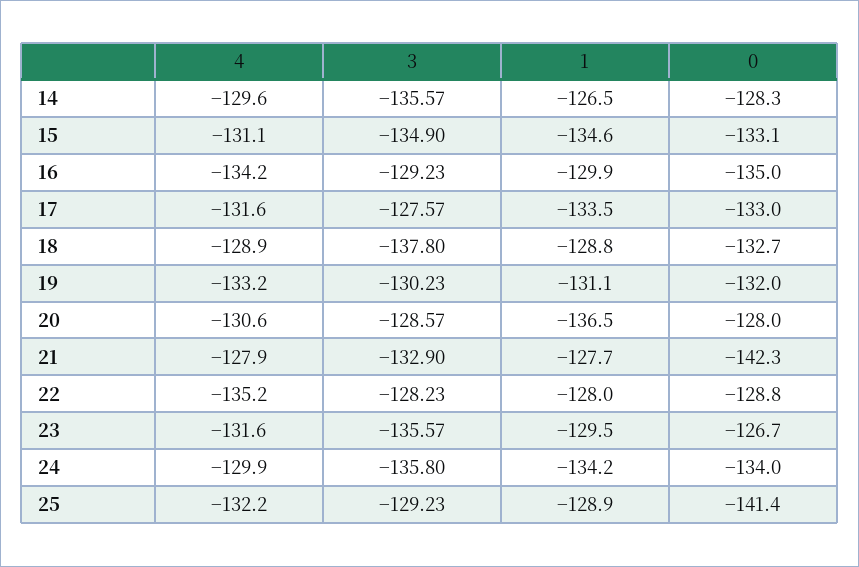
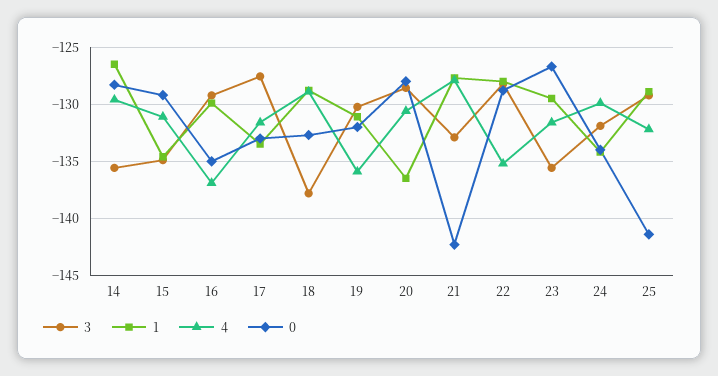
0, 15: -133.1 -> -129
4, 16: -134.2 -> -137
4, 19: -133.2 -> -136
3, 24: -135.8 -> -132

